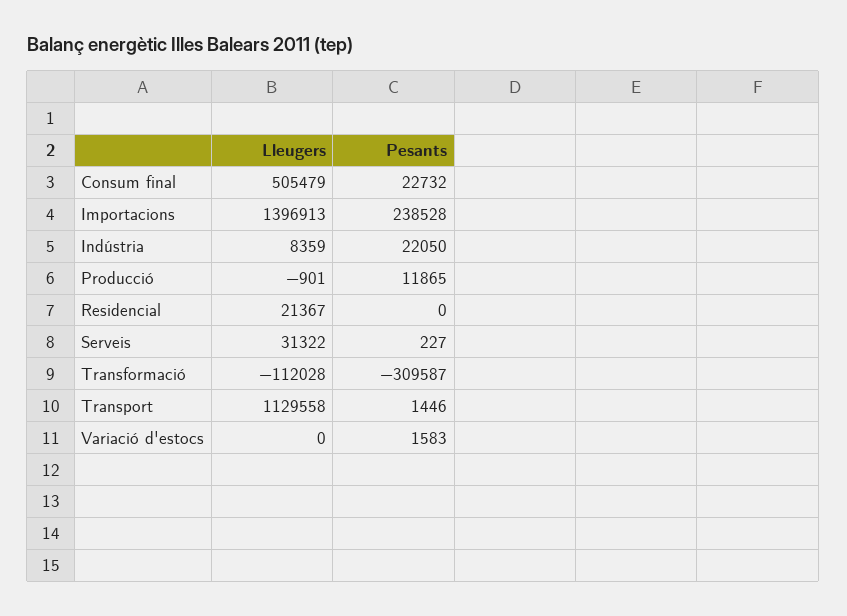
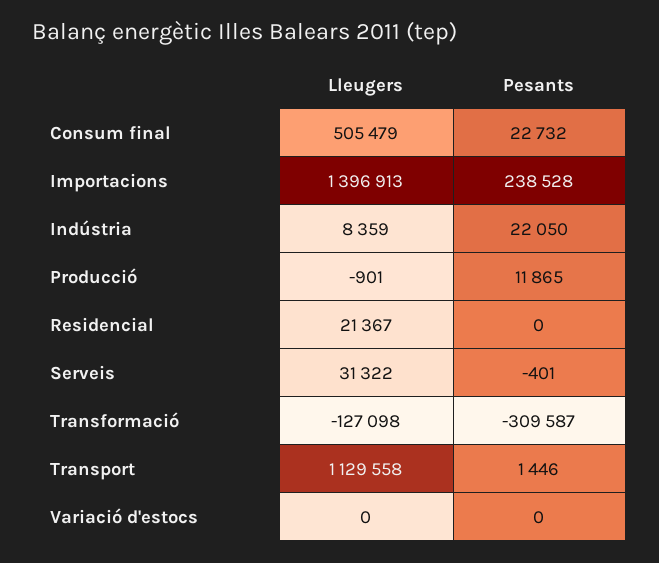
Pesants, Serveis: 227 -> -401
Lleugers, Transformació: -112028 -> -127098
Pesants, Variació d'estocs: 1583 -> 0

